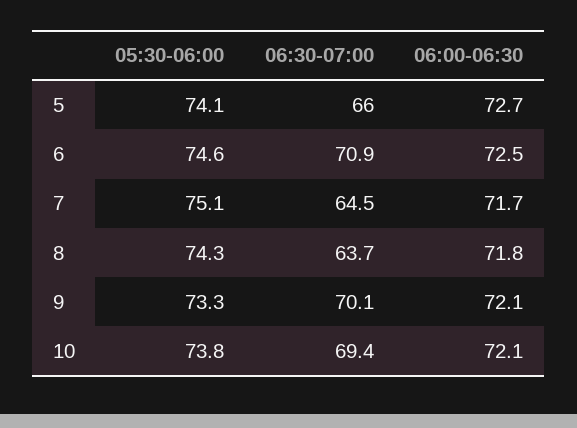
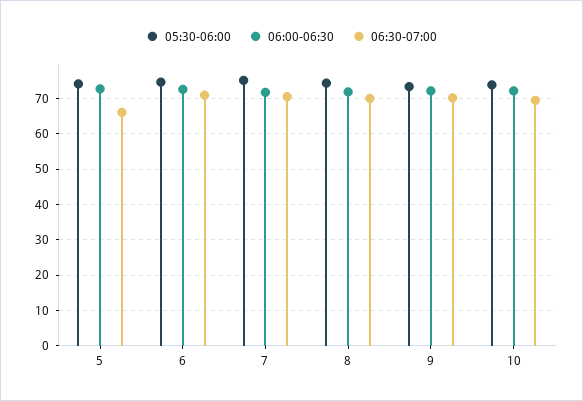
06:30-07:00, 7: 64.5 -> 70
06:30-07:00, 8: 63.7 -> 70

